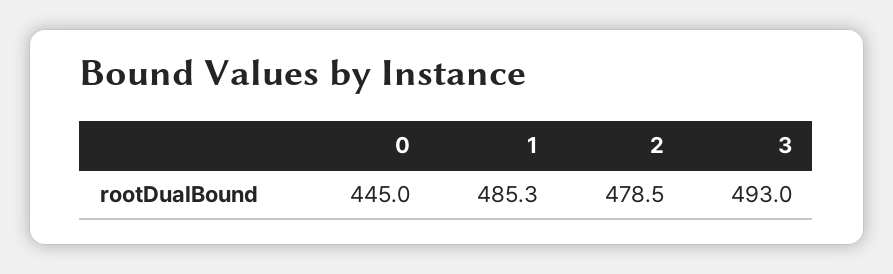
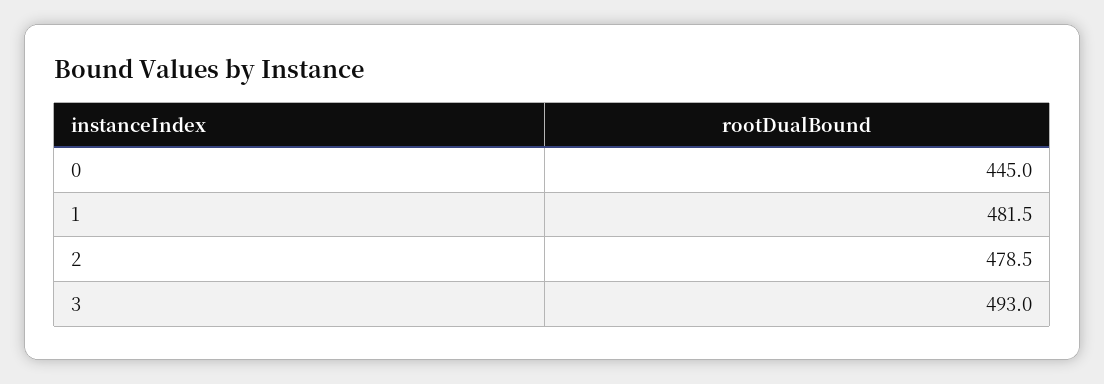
1: 485.3 -> 481.5

